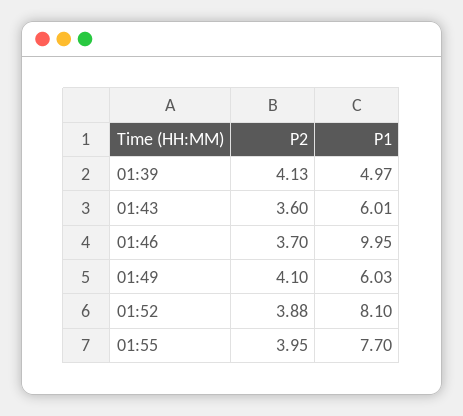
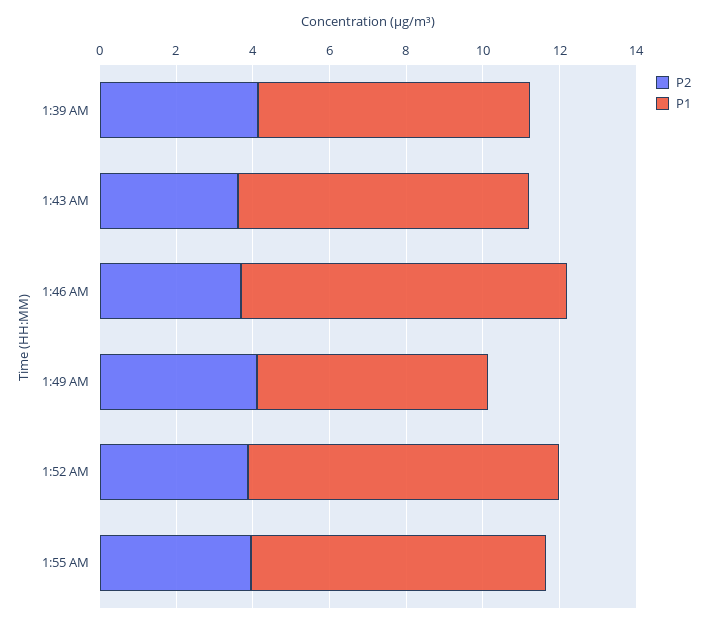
P1, 01:39: 4.97 -> 7
P1, 01:43: 6.01 -> 7.5
P1, 01:46: 9.95 -> 8.5

